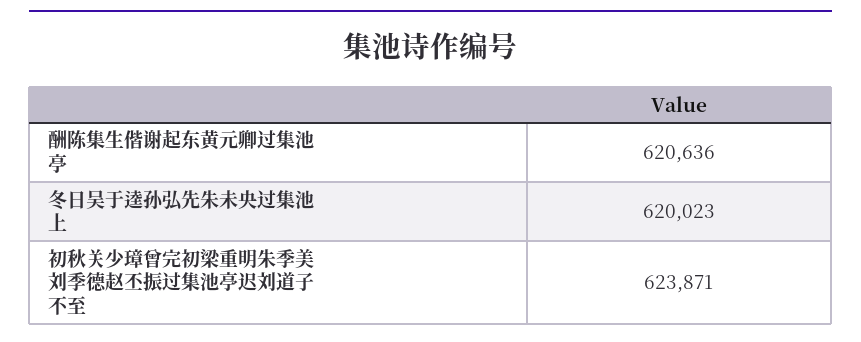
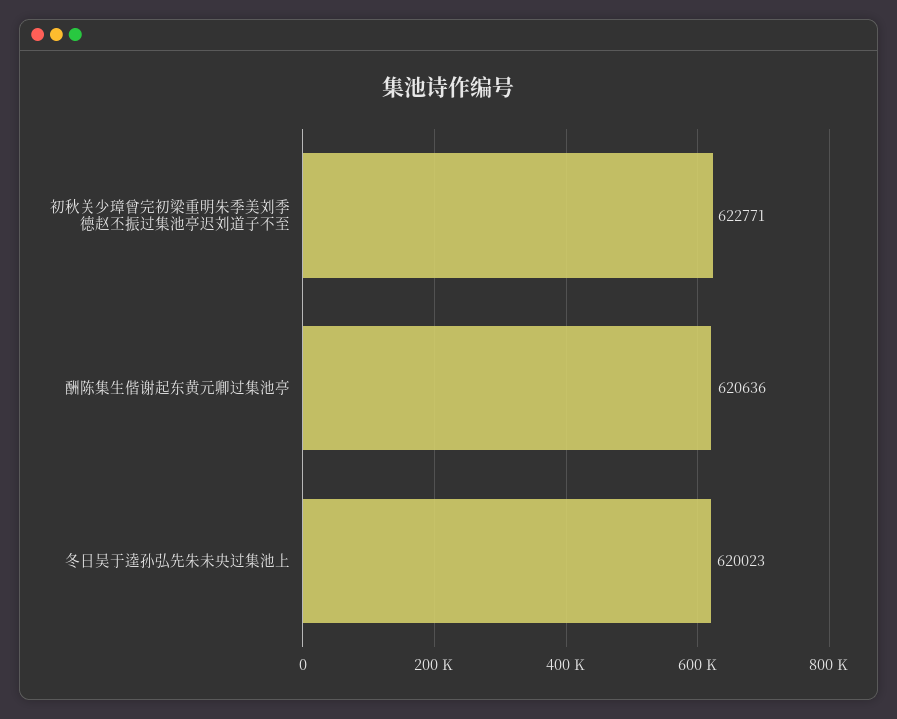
初秋关少璋曾完初梁重明朱季美刘季德赵丕振过集池亭迟刘道子不至: 623871 -> 622771

